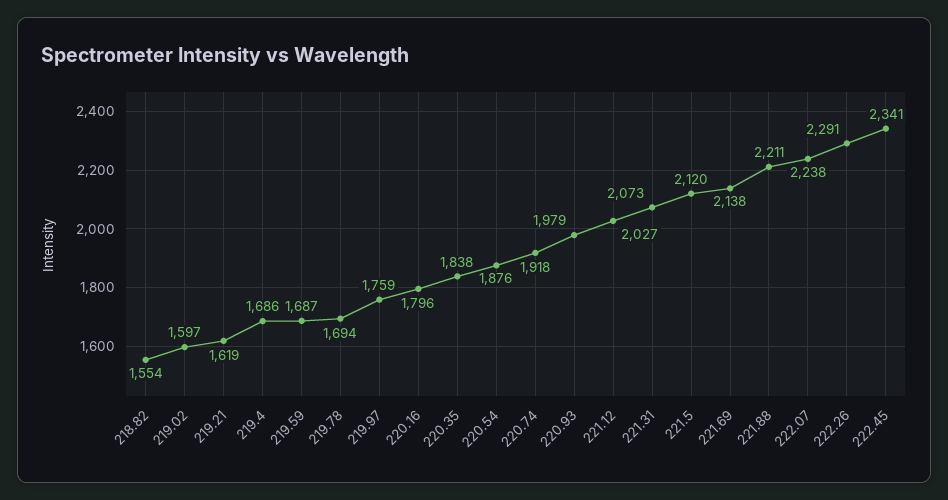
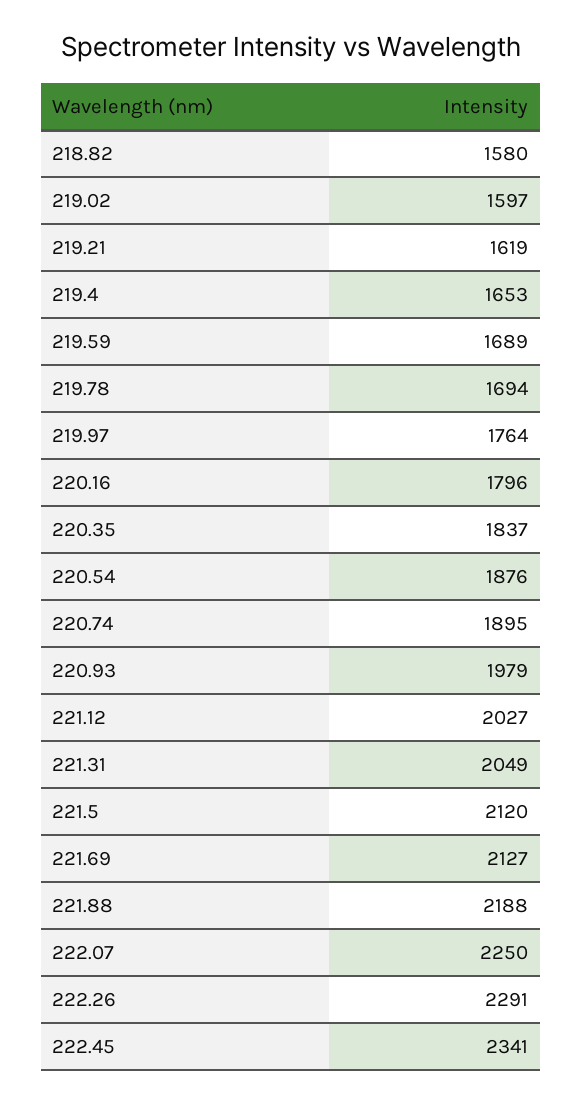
218.82: 1554 -> 1580
219.4: 1686 -> 1653
219.59: 1687 -> 1689
219.97: 1759 -> 1764
220.35: 1838 -> 1837
220.74: 1918 -> 1895
221.31: 2073 -> 2049
221.69: 2138 -> 2127
221.88: 2211 -> 2188
222.07: 2238 -> 2250

